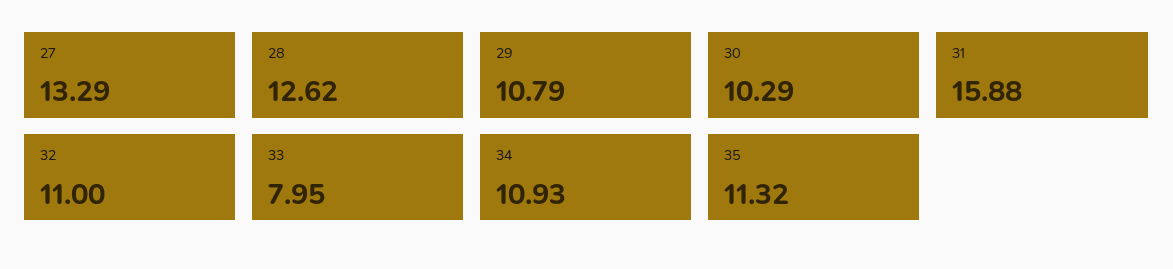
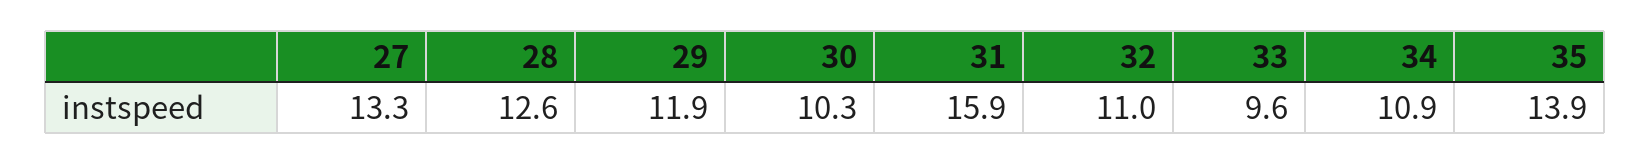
29: 10.79 -> 11.9
33: 7.95 -> 9.6
35: 11.32 -> 13.9

